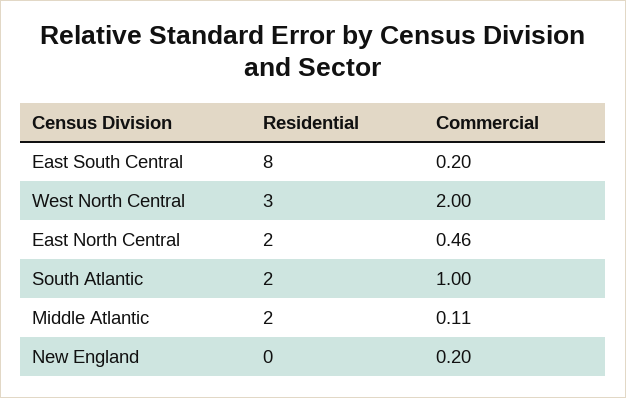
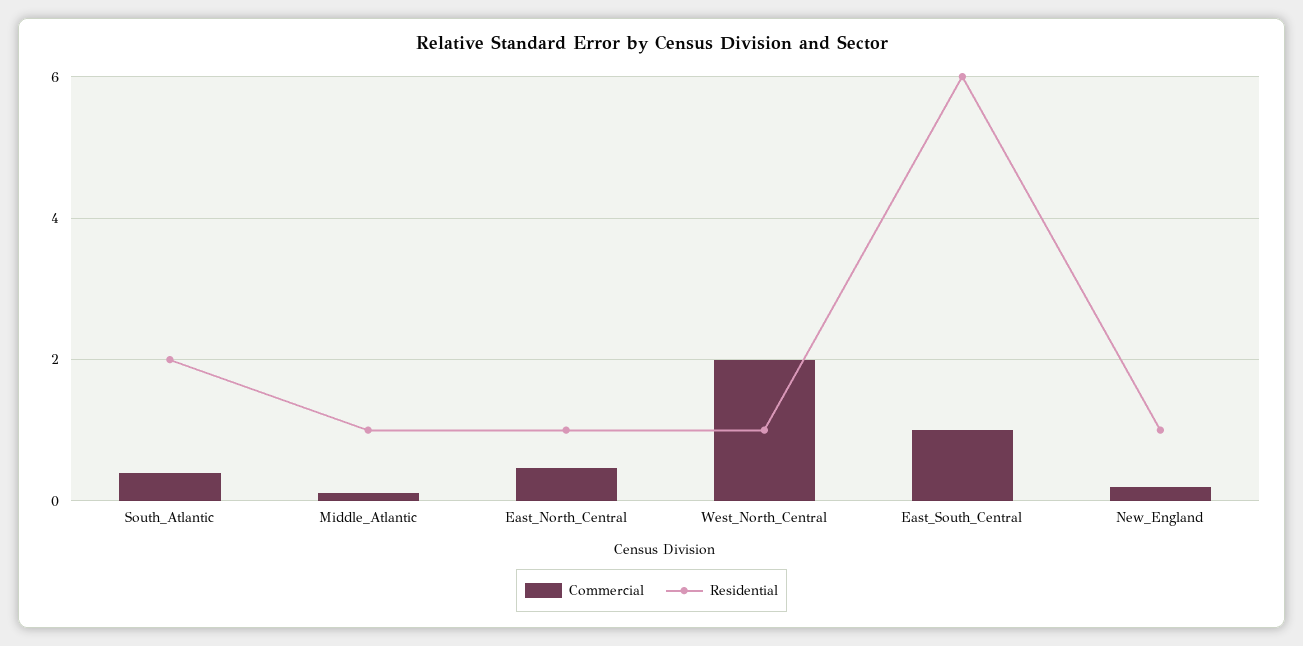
Residential, East South Central: 8 -> 6
Commercial, East South Central: 0.2 -> 1
Residential, West North Central: 3 -> 1
Residential, East North Central: 2 -> 1
Commercial, South Atlantic: 1 -> 0.4
Residential, Middle Atlantic: 2 -> 1
Residential, New England: 0 -> 1

